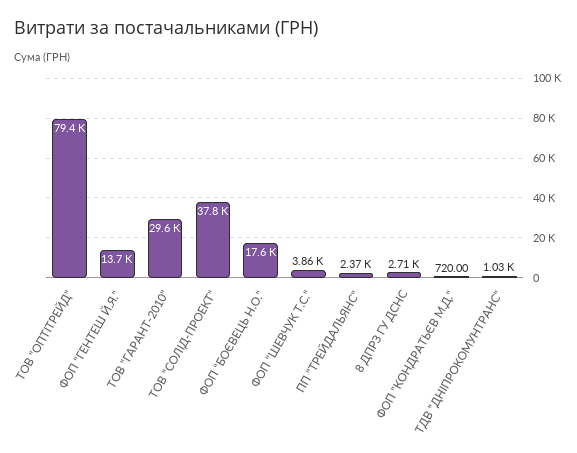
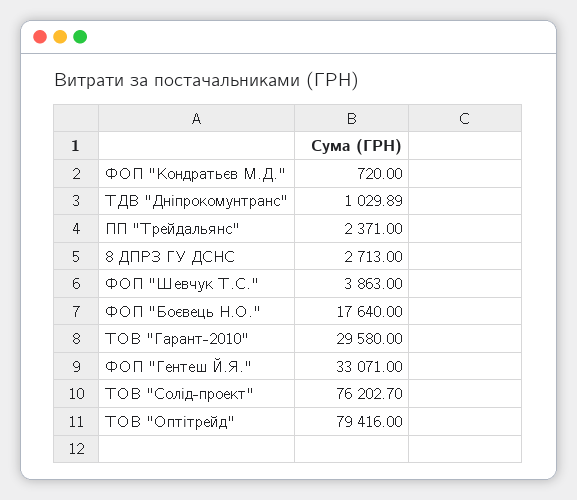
ФОП "ГЕНТЕШ Й.Я.": 13700 -> 33071
ТОВ "СОЛІД-ПРОЕКТ": 37800 -> 76202.7

